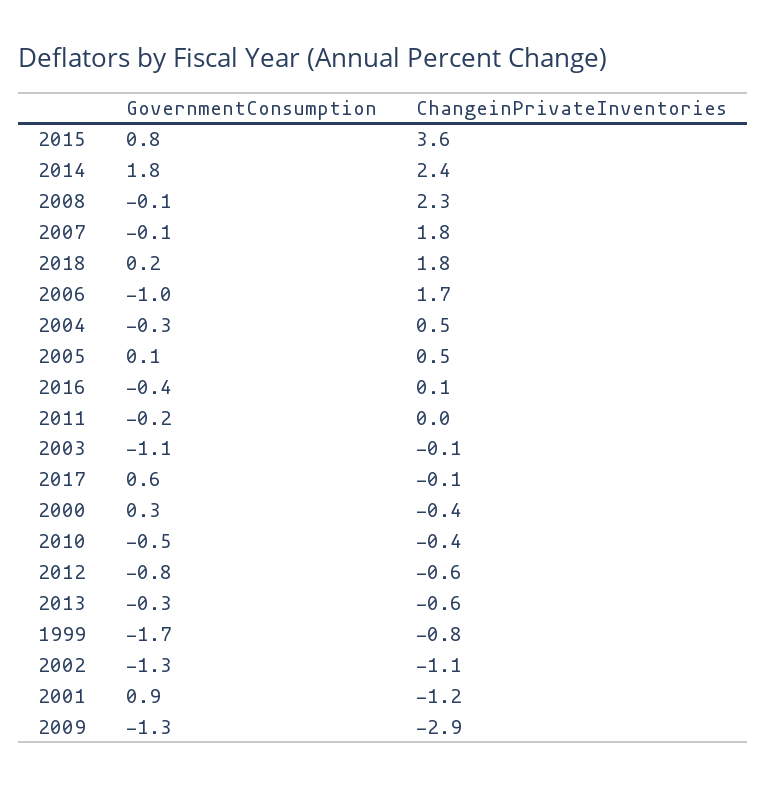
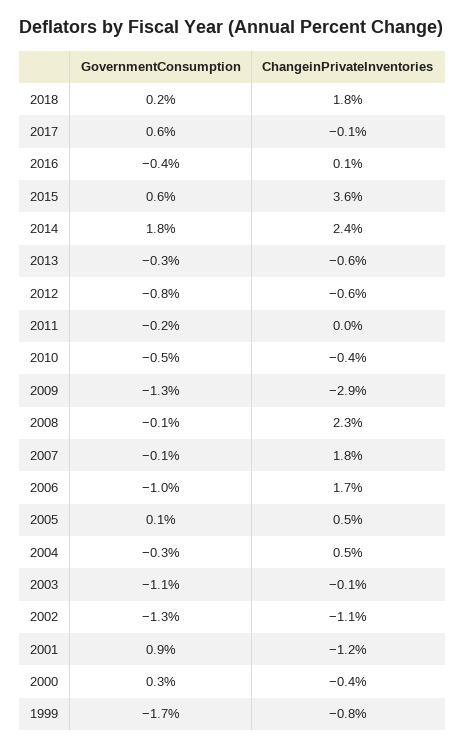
GovernmentConsumption, 2015: 0.8 -> 0.6

